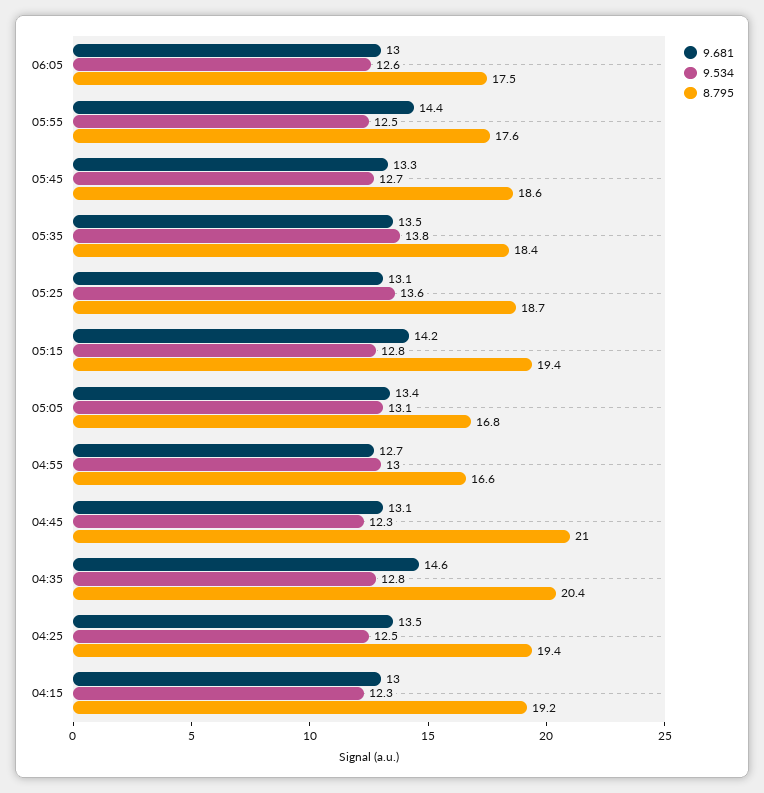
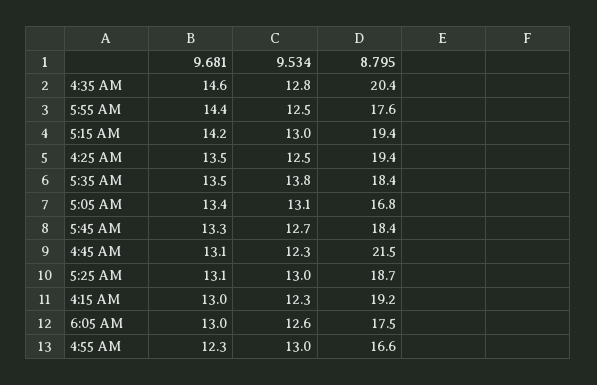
8.795, 05:45: 18.6 -> 18.4
9.534, 05:25: 13.6 -> 13
9.534, 05:15: 12.8 -> 13
9.681, 04:55: 12.7 -> 12.3
8.795, 04:45: 21 -> 21.5

